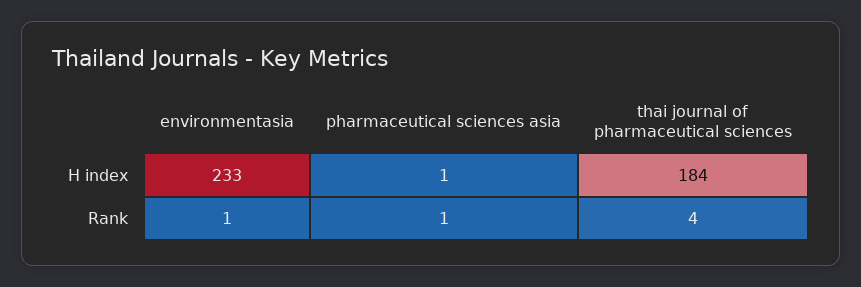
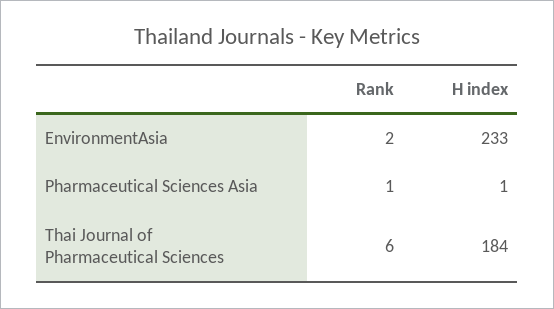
environmentasia, Rank: 1 -> 2
thai journal of pharmaceutical sciences, Rank: 4 -> 6

